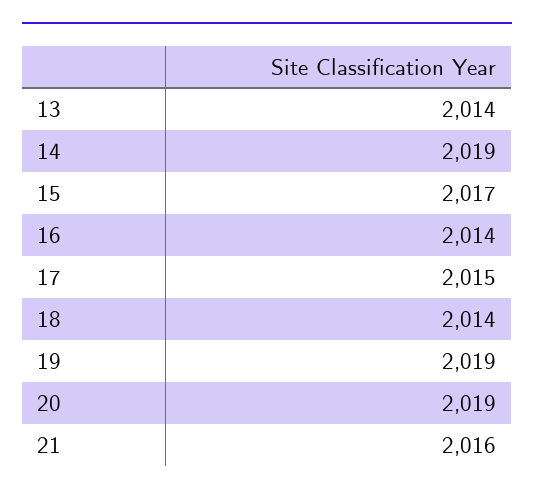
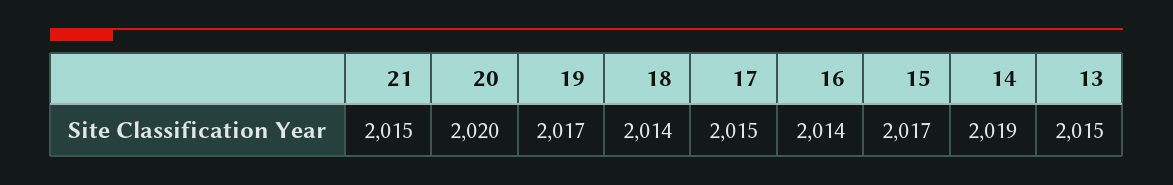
13: 2014 -> 2015
19: 2019 -> 2017
20: 2019 -> 2020
21: 2016 -> 2015

